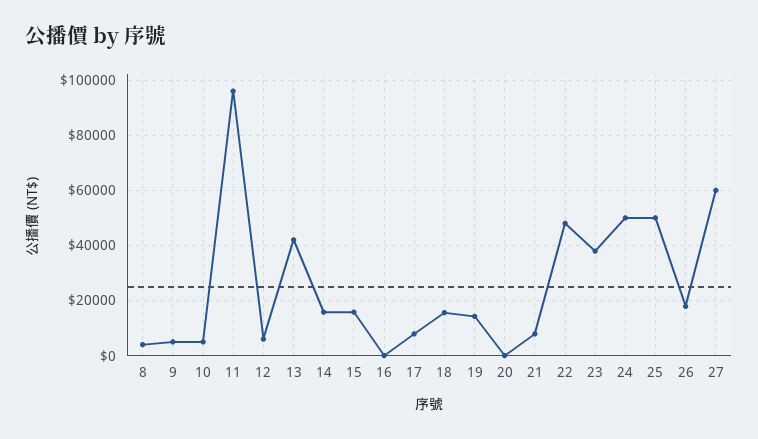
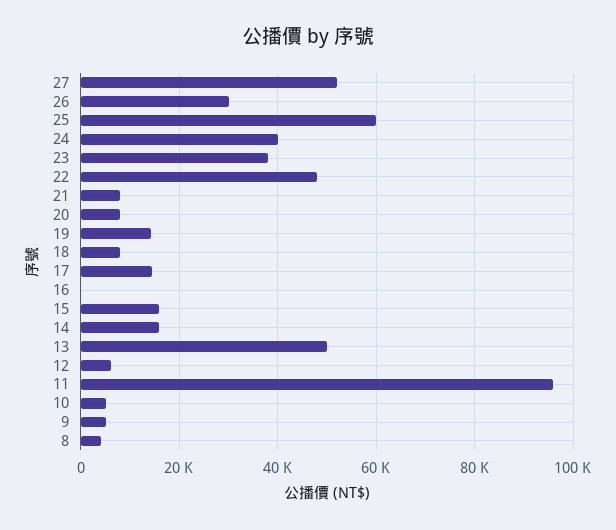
13: 42500 -> 50000
17: 7500 -> 14000
18: 15000 -> 8000
20: 0 -> 8000
24: 50000 -> 40000
25: 50000 -> 60000
26: 17500 -> 30000
27: 60000 -> 52000

